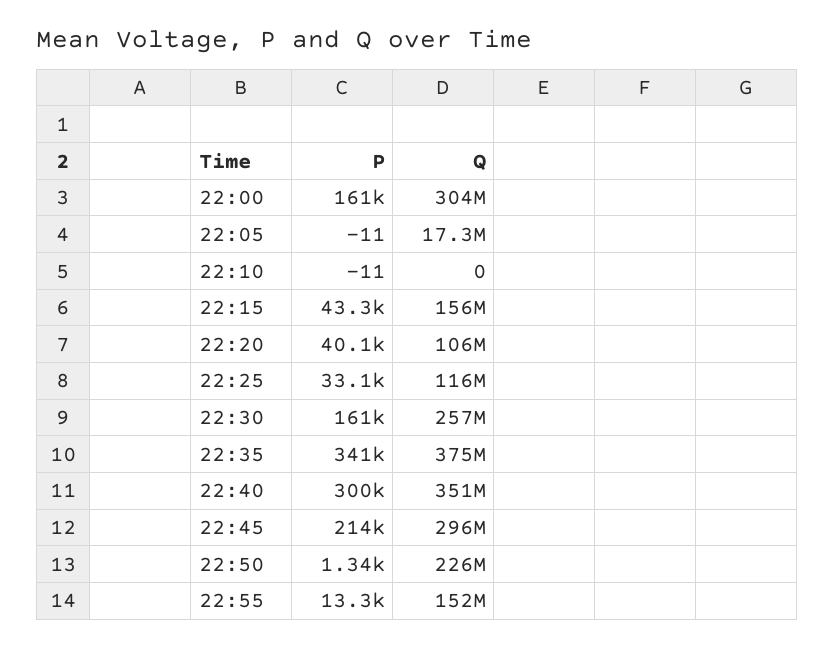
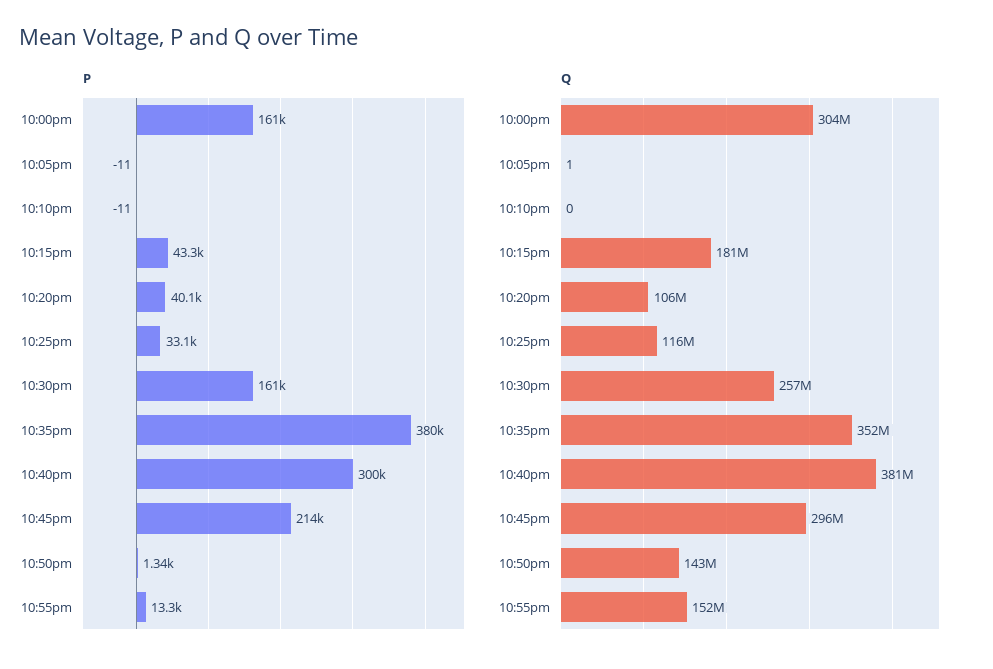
Q, 22:05: 17300000 -> 1
Q, 22:15: 156000000 -> 181000000
P, 22:35: 341000 -> 380000
Q, 22:35: 375000000 -> 352000000
Q, 22:40: 351000000 -> 381000000
Q, 22:50: 226000000 -> 143000000

